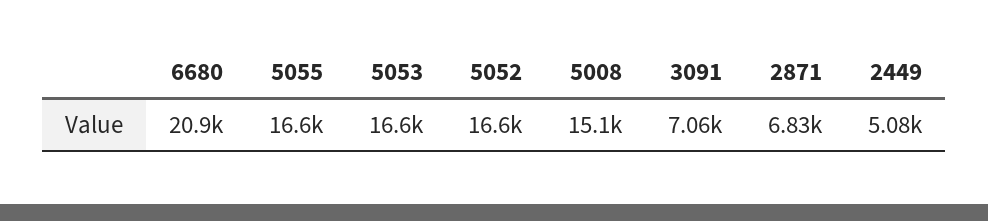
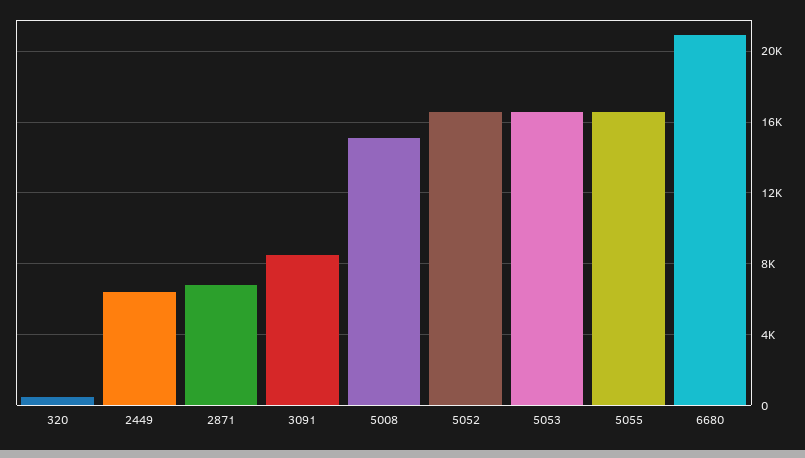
3091: 7060 -> 8500
2449: 5080 -> 6500
320: none -> 500

